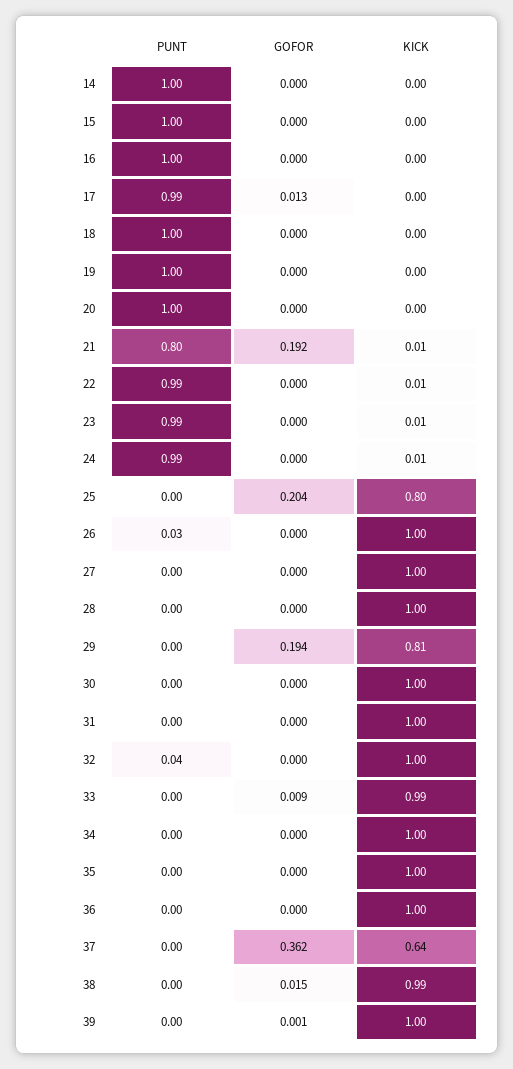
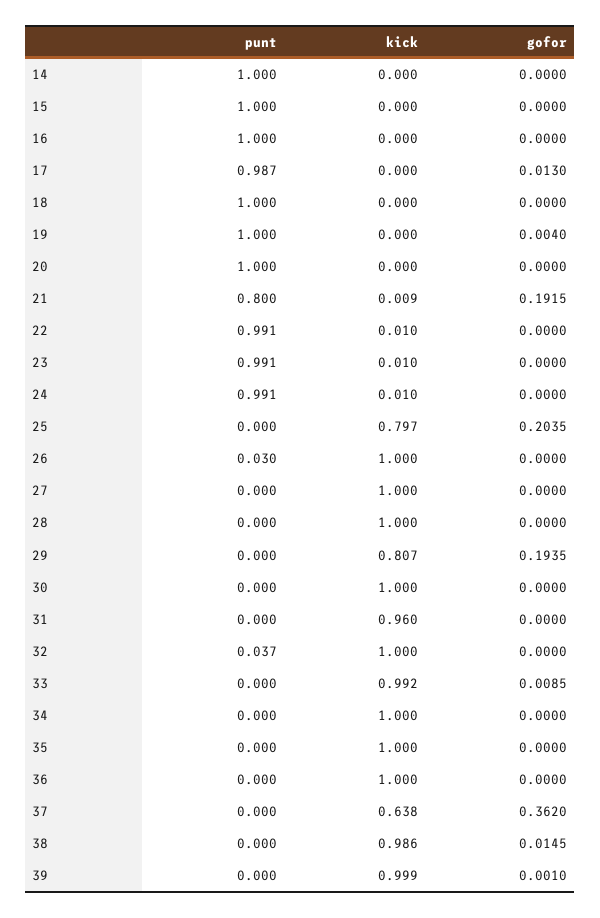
GOFOR, 19: 0 -> 0.004
KICK, 31: 1 -> 0.96

